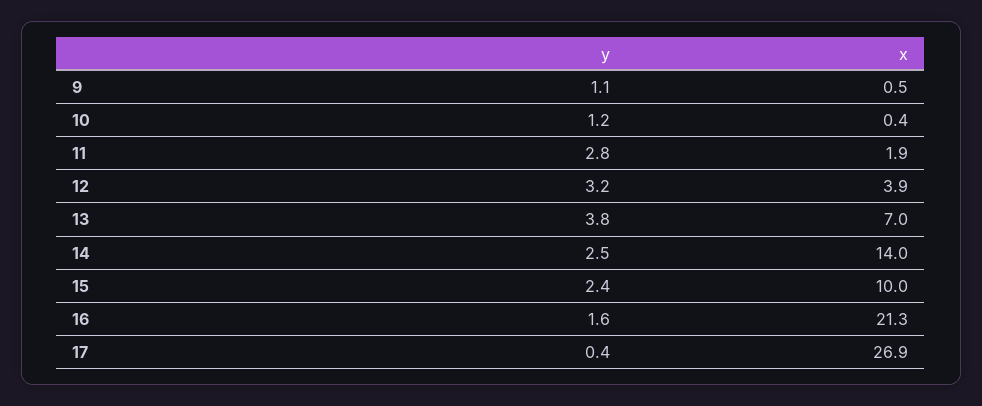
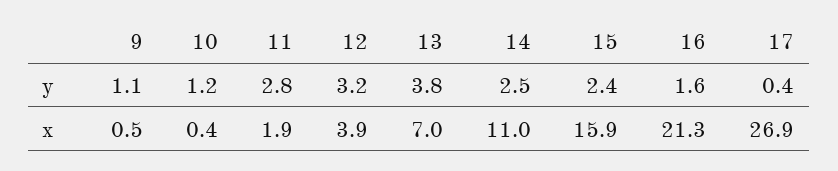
x, 14: 14 -> 11
x, 15: 10 -> 15.9

